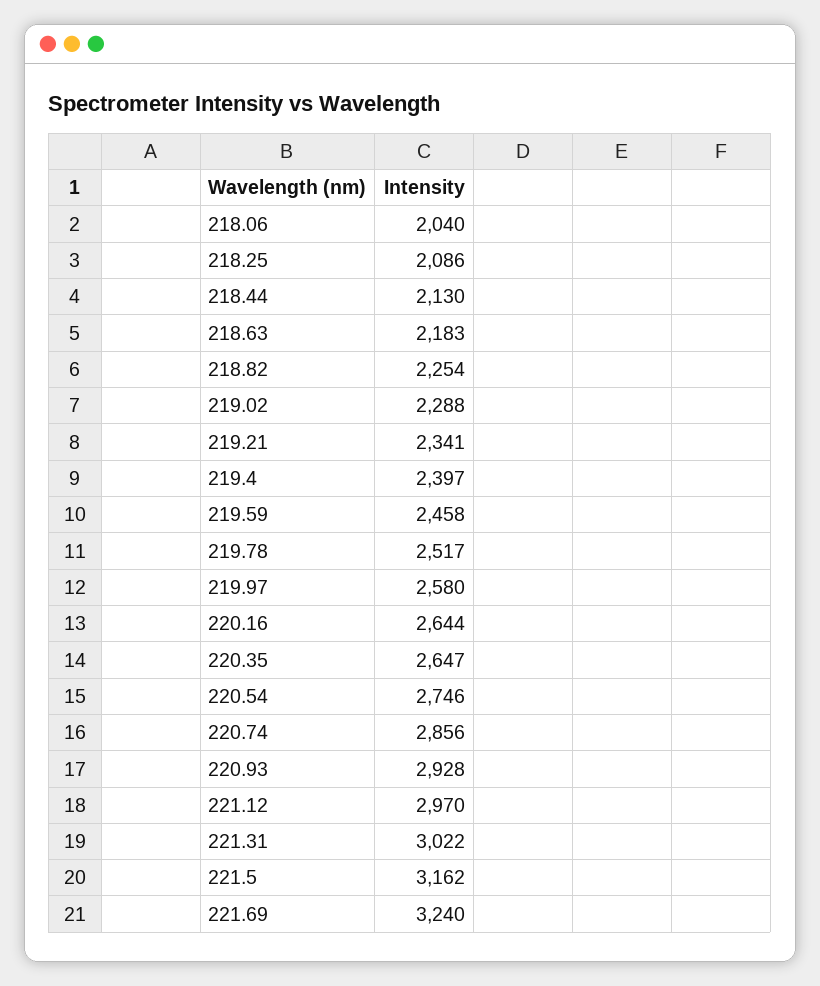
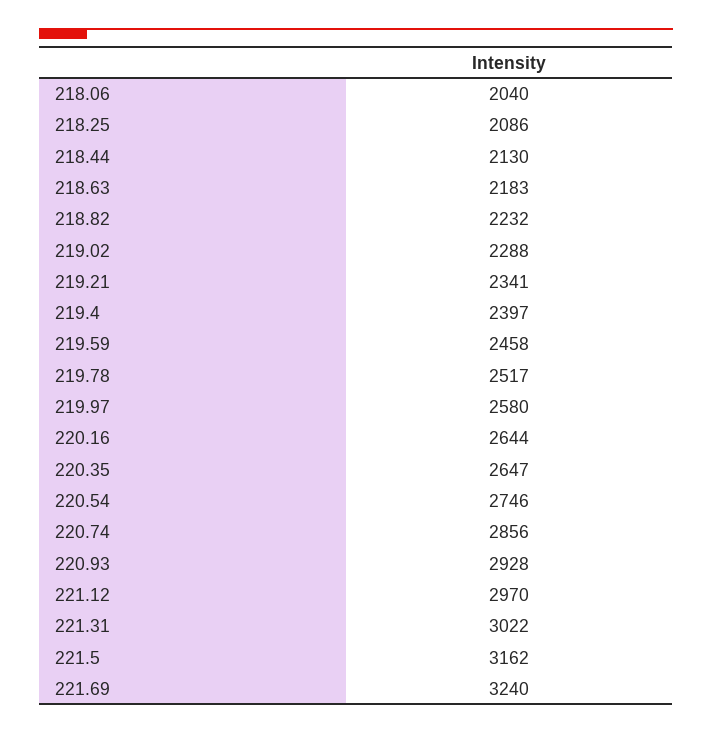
218.82: 2254 -> 2232

